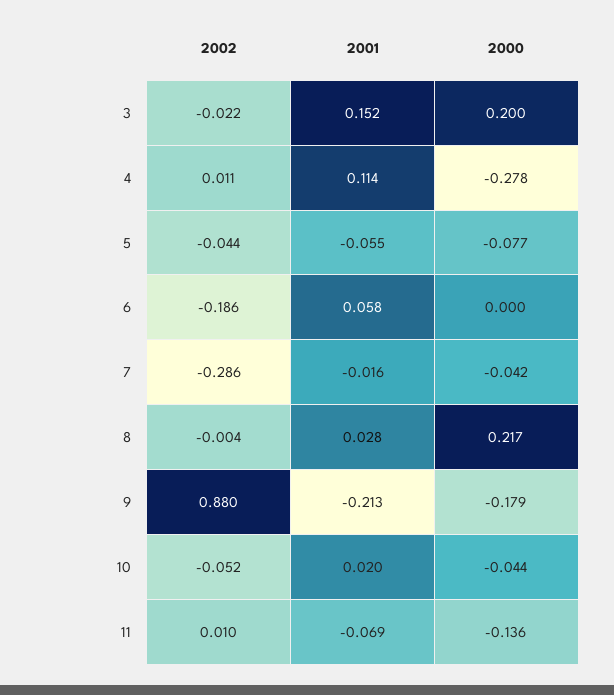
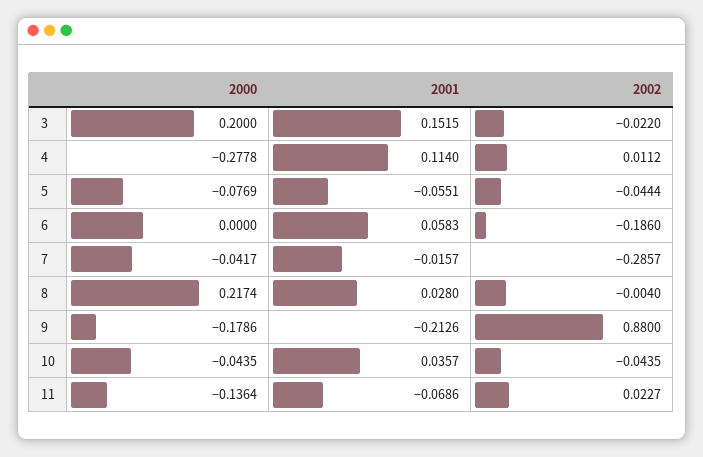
2002, 10: -0.052 -> -0.0435
2001, 10: 0.02 -> 0.0357
2002, 11: 0.01 -> 0.0227

